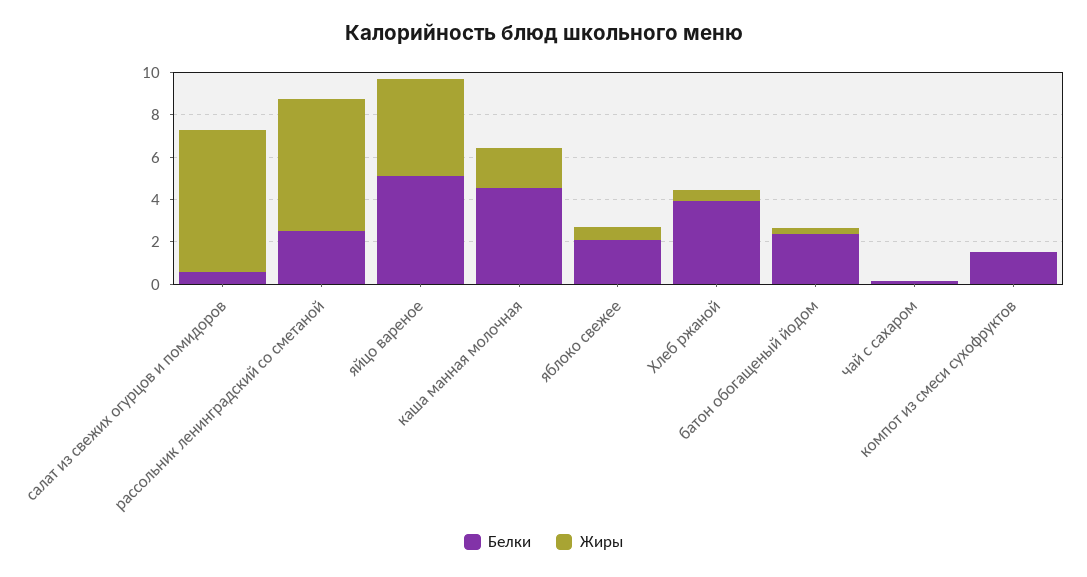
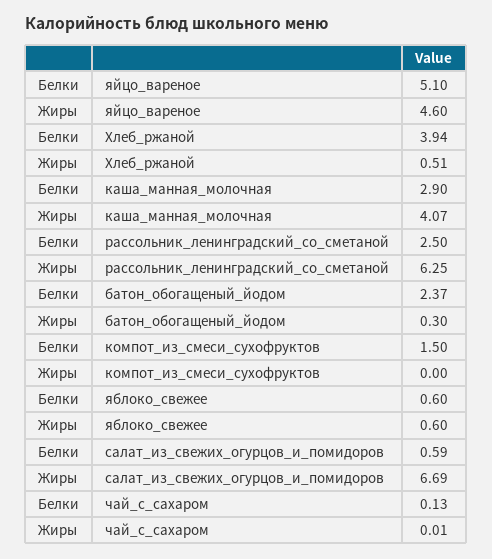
Белки, каша манная молочная: 4.5 -> 2.9
Жиры, каша манная молочная: 2 -> 4.07
Белки, яблоко свежее: 2 -> 0.6

